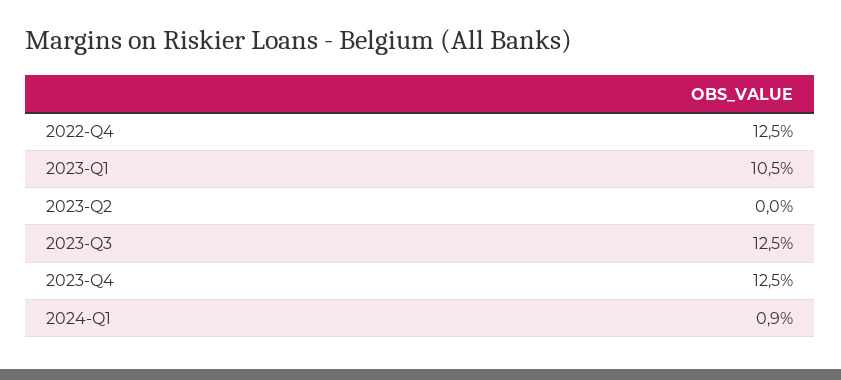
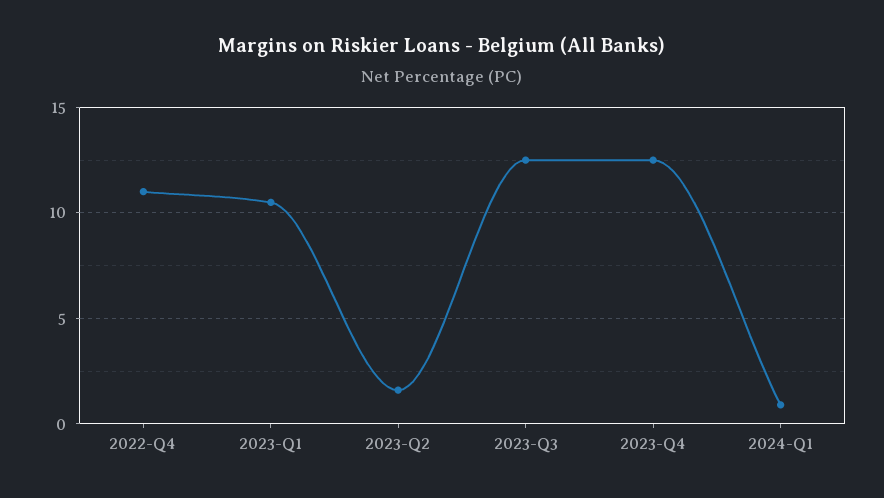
2022-Q4: 12.5 -> 11
2023-Q2: 0 -> 1.5

